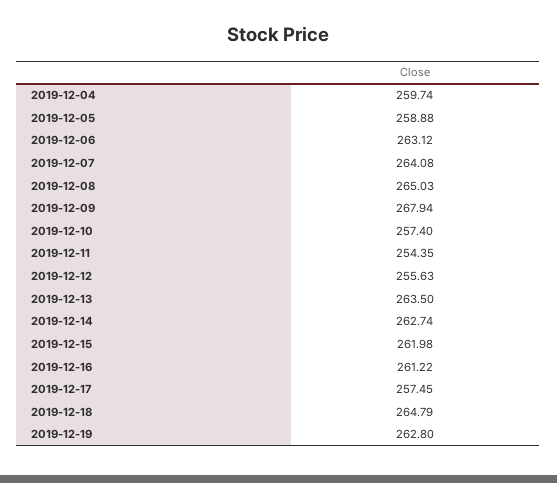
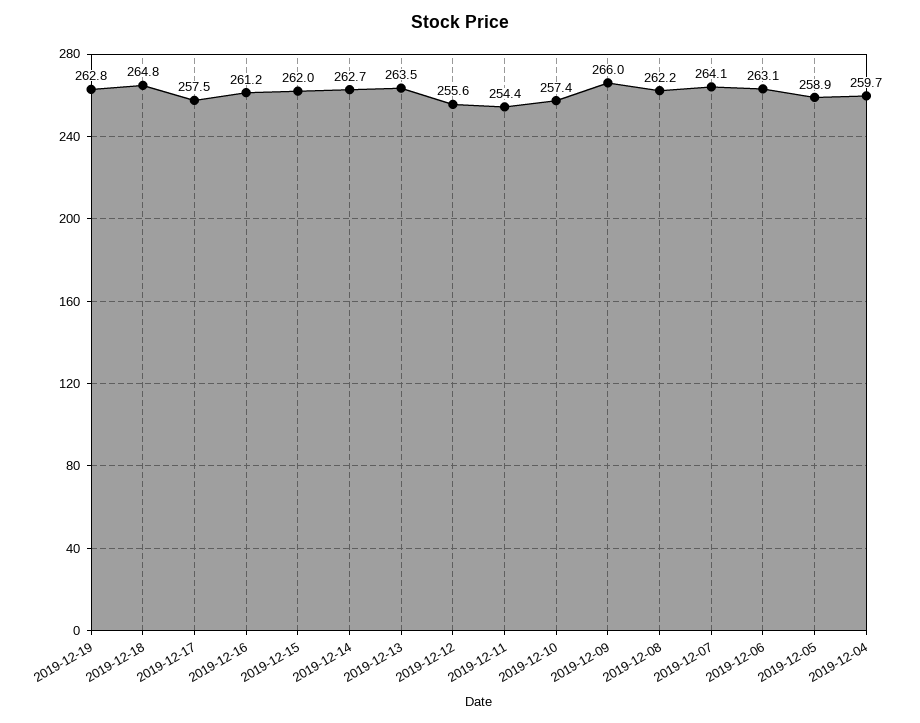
2019-12-08: 265.03 -> 262.2
2019-12-09: 267.94 -> 266

